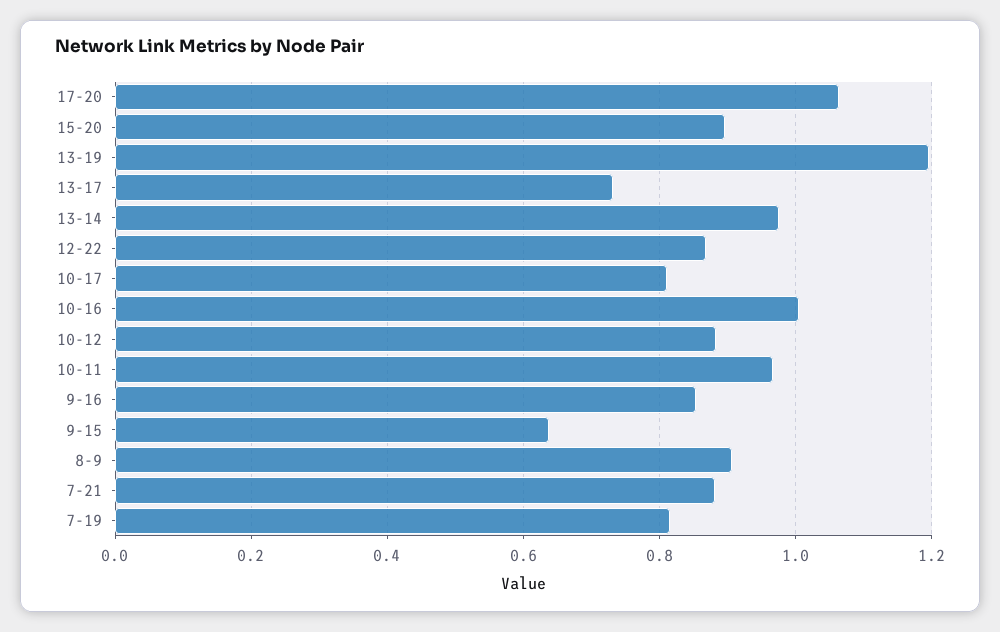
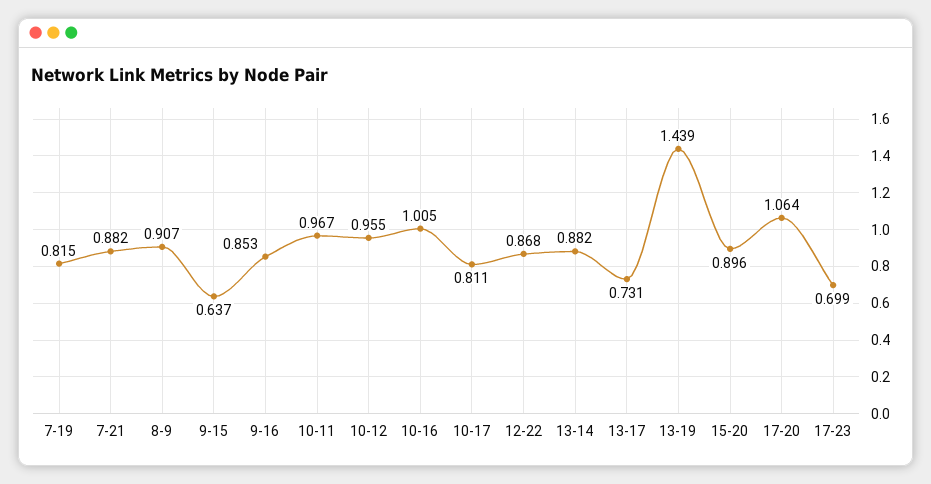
13-19: 1.2 -> 1.439
13-14: 0.98 -> 0.882
10-12: 0.88 -> 0.955
17-23: none -> 0.699

